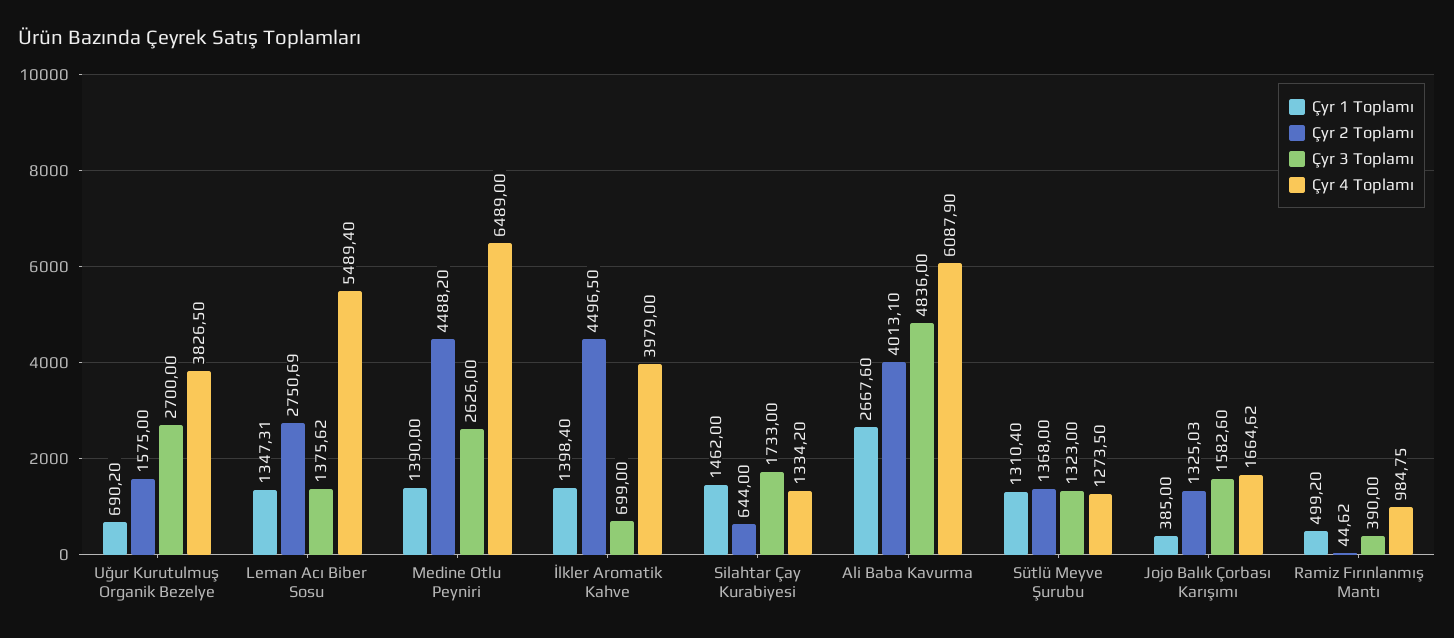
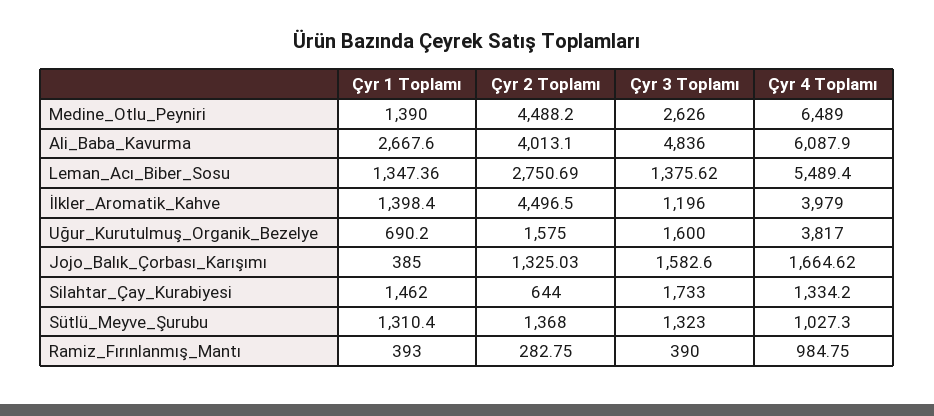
Çyr 3 Toplamı, Uğur Kurutulmuş Organik Bezelye: 2700 -> 1600
Çyr 4 Toplamı, Uğur Kurutulmuş Organik Bezelye: 3826.5 -> 3817
Çyr 1 Toplamı, Leman Acı Biber Sosu: 1347.31 -> 1347.36
Çyr 3 Toplamı, İlkler Aromatik Kahve: 699 -> 1196
Çyr 4 Toplamı, Sütlü Meyve Şurubu: 1273.5 -> 1027.3
Çyr 1 Toplamı, Ramiz Fırınlanmış Mantı: 499.2 -> 393
Çyr 2 Toplamı, Ramiz Fırınlanmış Mantı: 44.62 -> 282.75

